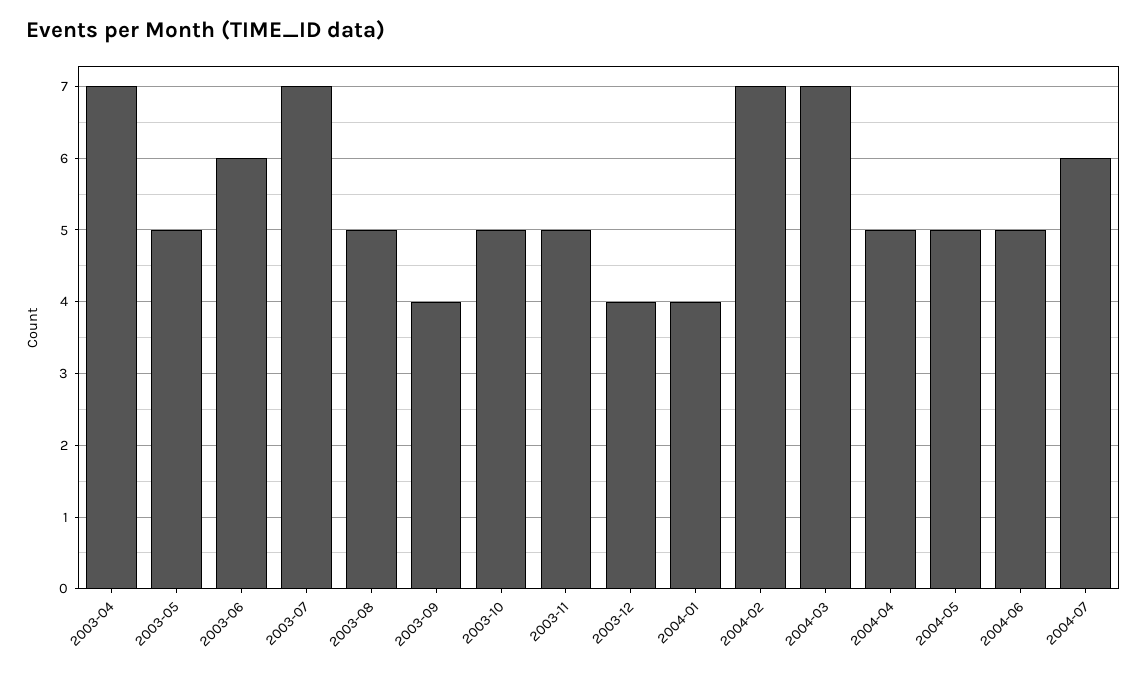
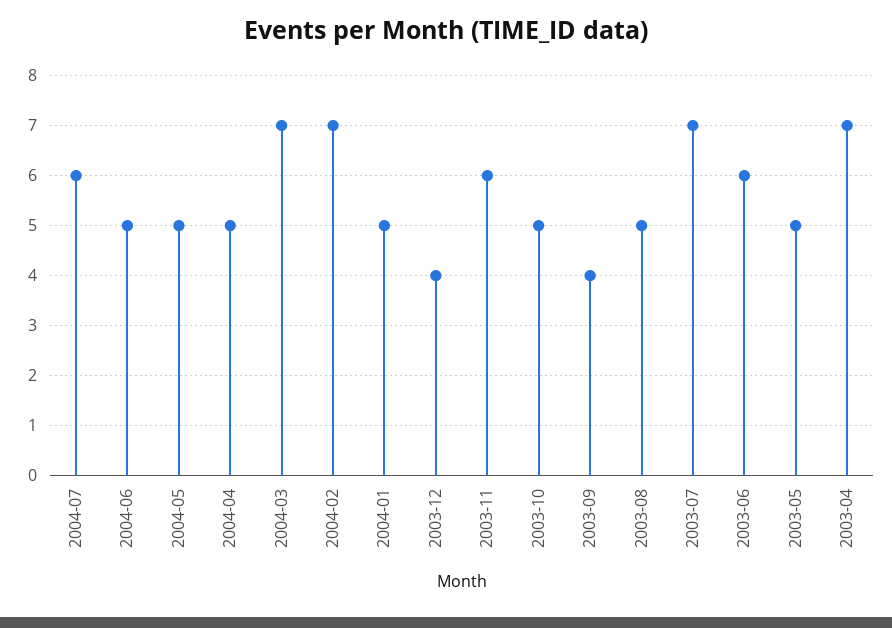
2003-11: 5 -> 6
2004-01: 4 -> 5

